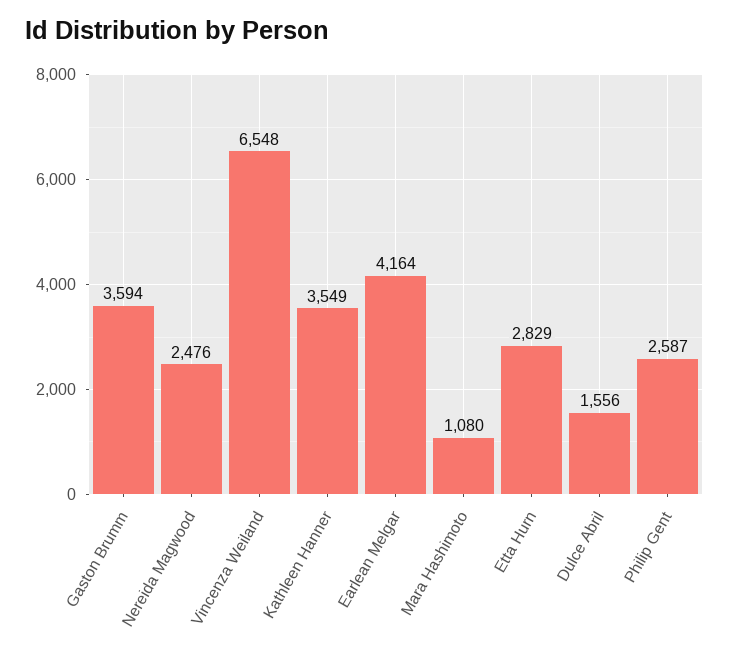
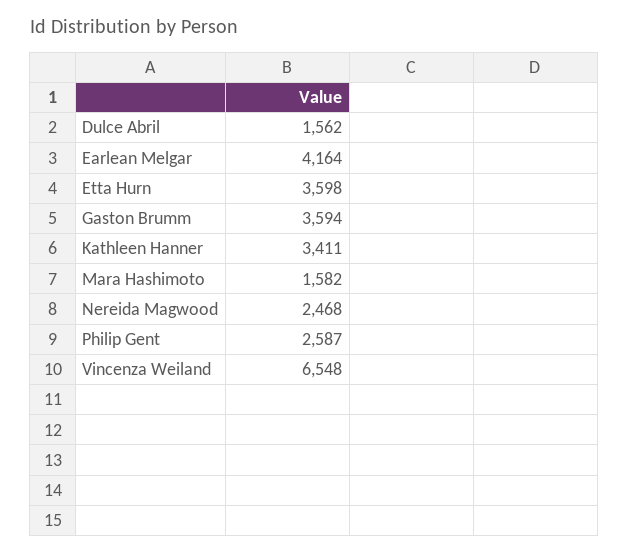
Nereida Magwood: 2476 -> 2468
Kathleen Hanner: 3549 -> 3411
Mara Hashimoto: 1080 -> 1582
Etta Hurn: 2829 -> 3598
Dulce Abril: 1556 -> 1562

